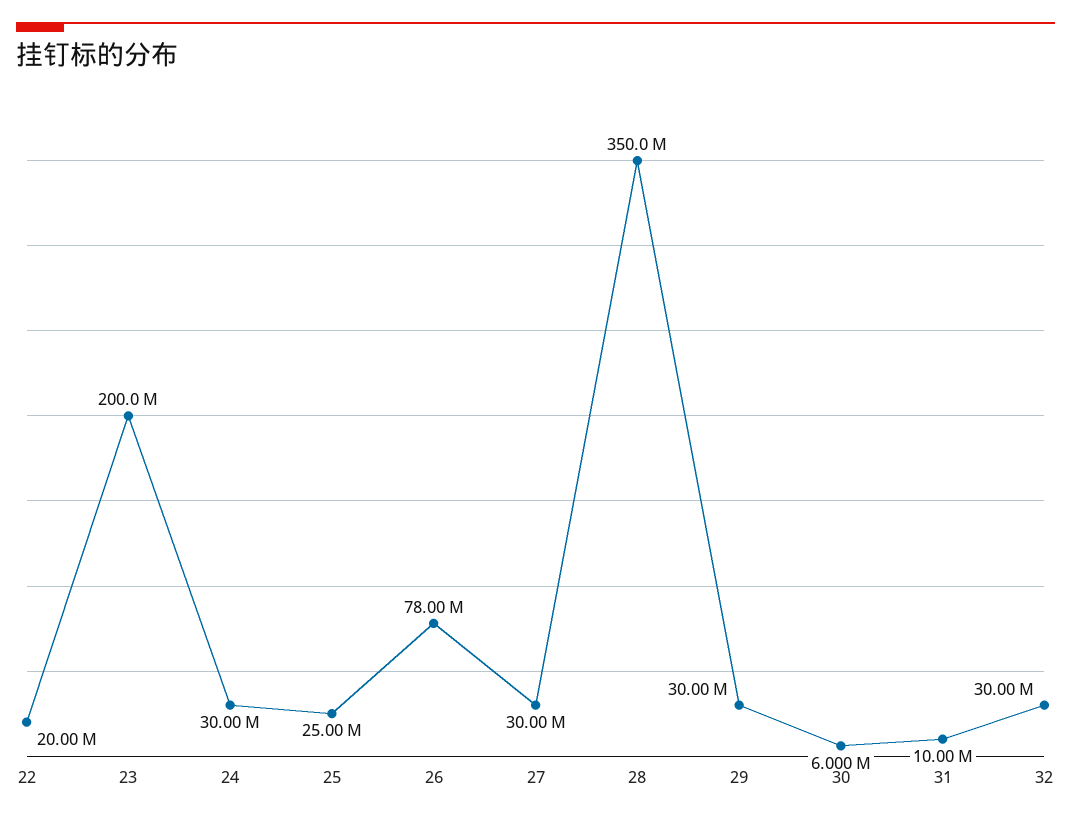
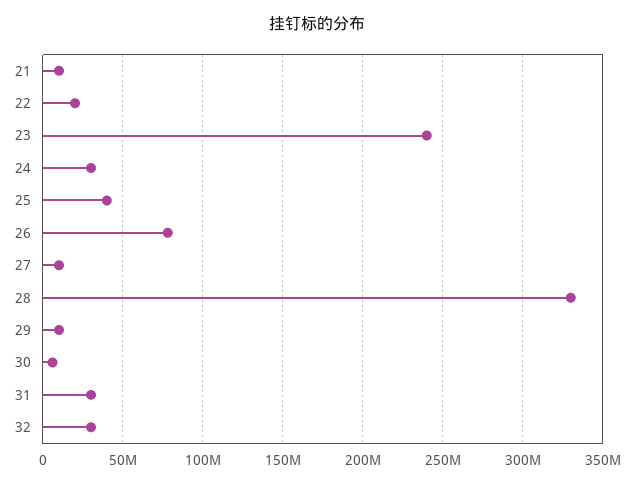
23: 200000000 -> 240000000
25: 25000000 -> 40000000
27: 30000000 -> 10000000
28: 350000000 -> 330000000
29: 30000000 -> 10000000
31: 10000000 -> 30000000
21: none -> 10000000

